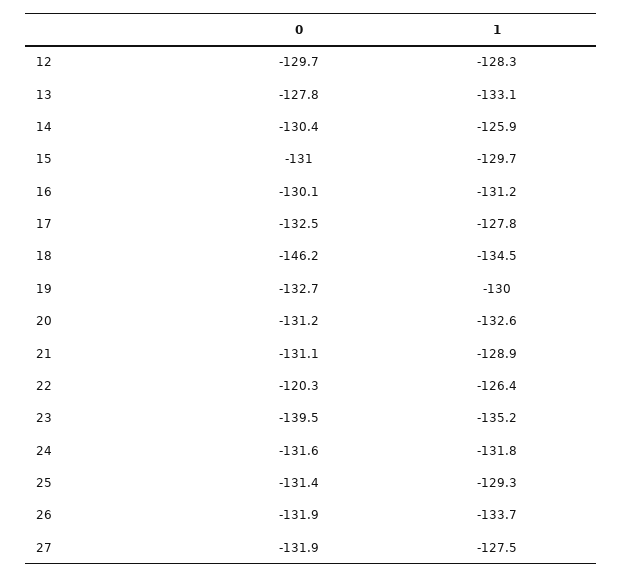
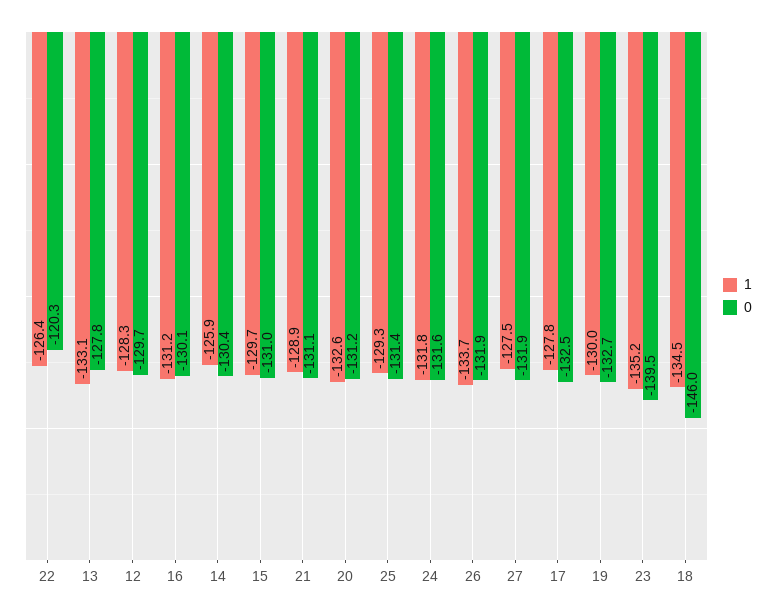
0, 18: -146.2 -> -146

